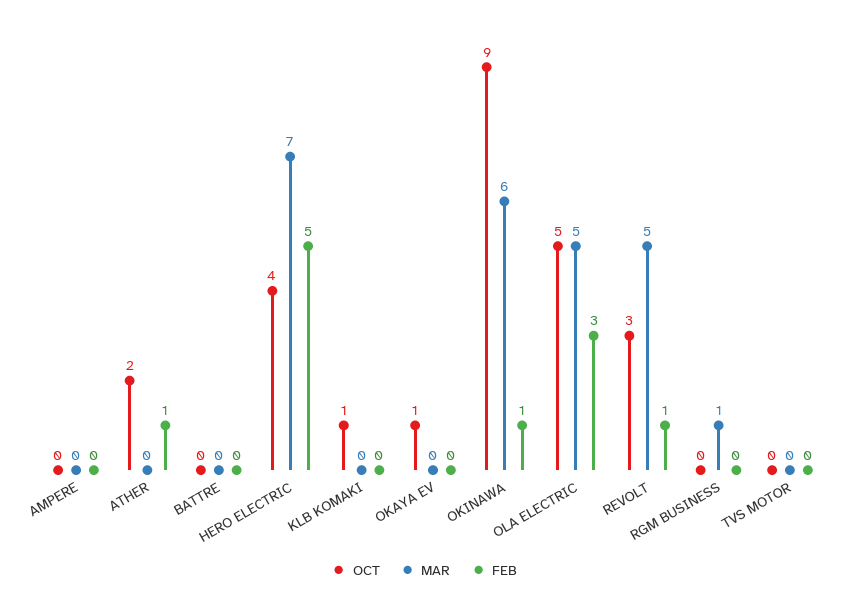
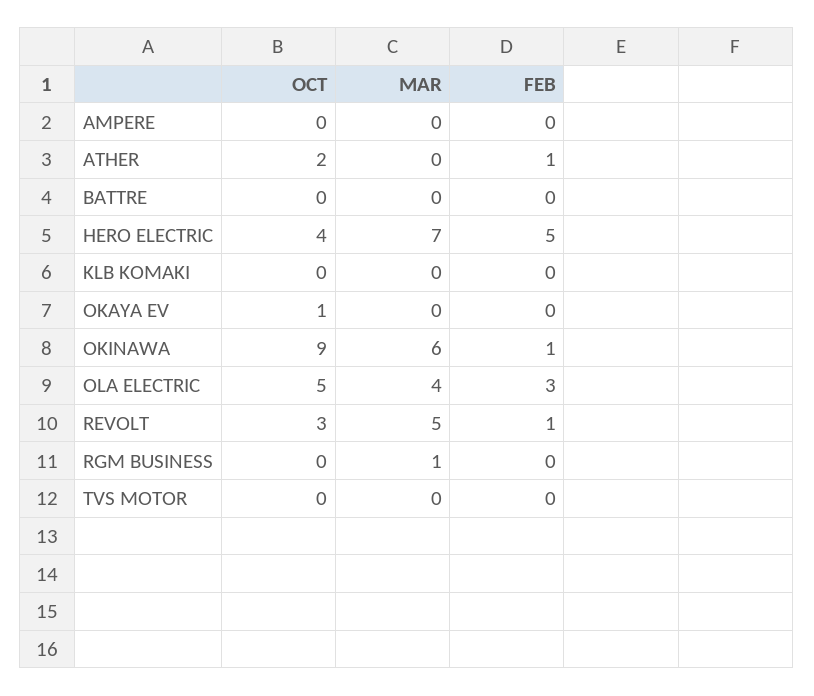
OCT, KLB KOMAKI: 1 -> 0
MAR, OLA ELECTRIC: 5 -> 4

